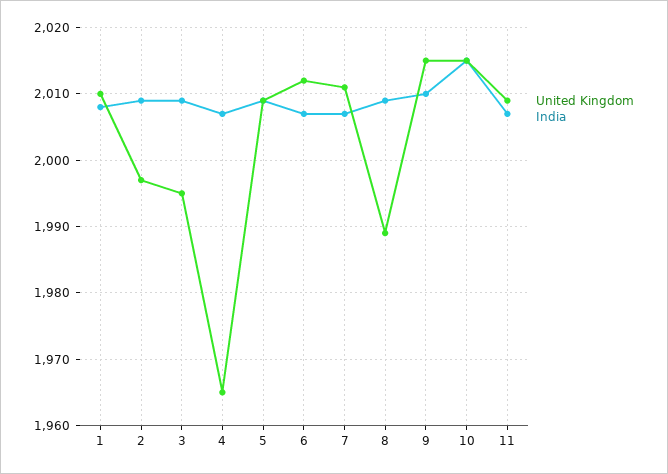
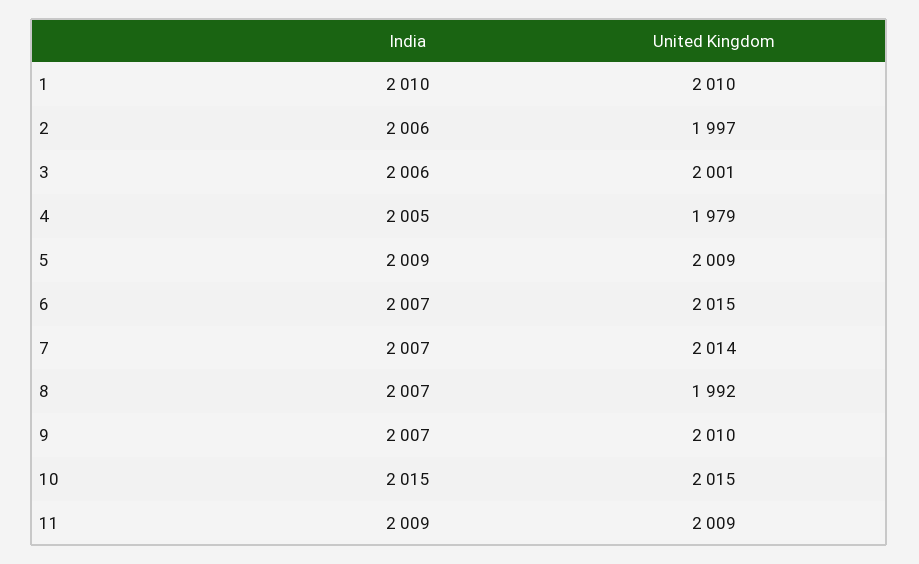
India, 1: 2008 -> 2010
India, 2: 2009 -> 2006
United Kingdom, 3: 1995 -> 2001
India, 3: 2009 -> 2006
United Kingdom, 4: 1965 -> 1979
India, 4: 2007 -> 2005
United Kingdom, 6: 2012 -> 2015
United Kingdom, 7: 2011 -> 2014
United Kingdom, 8: 1989 -> 1992
India, 8: 2009 -> 2007
United Kingdom, 9: 2015 -> 2010
India, 9: 2010 -> 2007
India, 11: 2007 -> 2009

